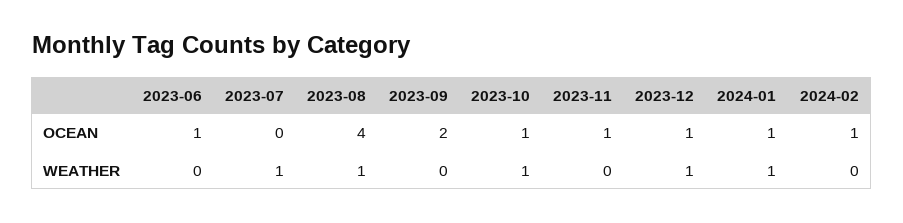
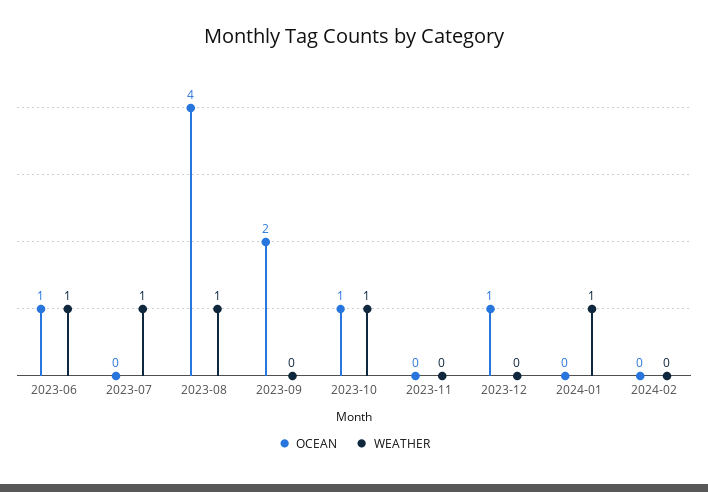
OCEAN, 2023-11: 1 -> 0
OCEAN, 2024-01: 1 -> 0
OCEAN, 2024-02: 1 -> 0
WEATHER, 2023-06: 0 -> 1
WEATHER, 2023-12: 1 -> 0

